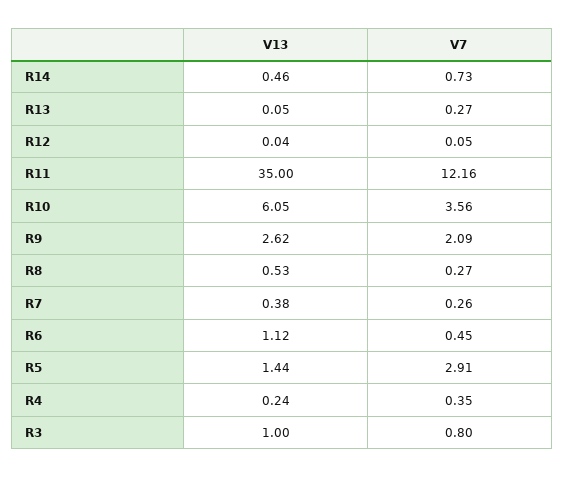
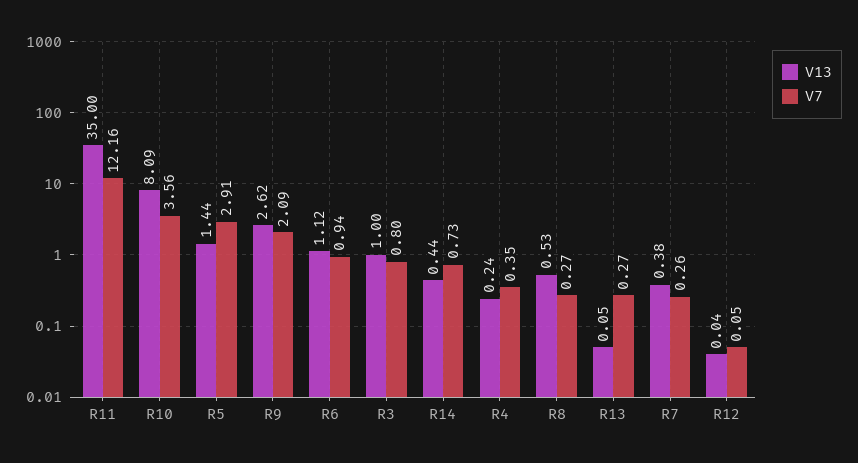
V13, R14: 0.46 -> 0.44
V13, R10: 6.05 -> 8.09
V7, R6: 0.45 -> 0.94

